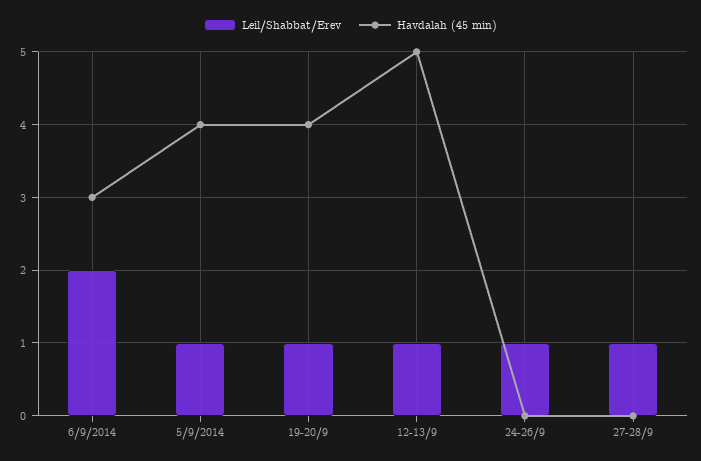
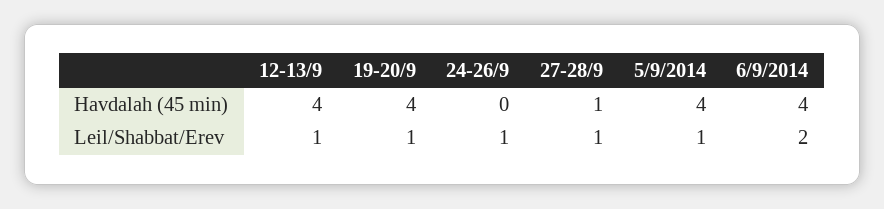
Havdalah (45 min), 6/9/2014: 3 -> 4
Havdalah (45 min), 12-13/9: 5 -> 4
Havdalah (45 min), 27-28/9: 0 -> 1

